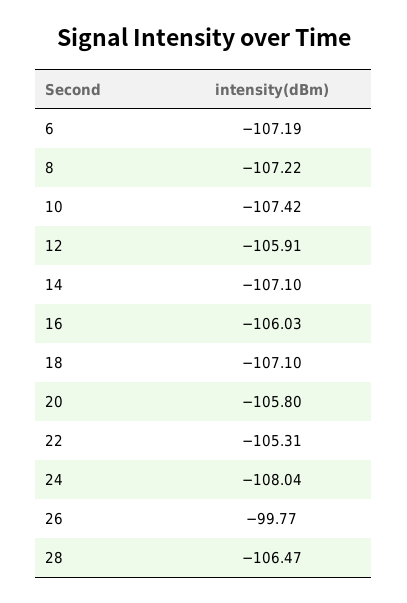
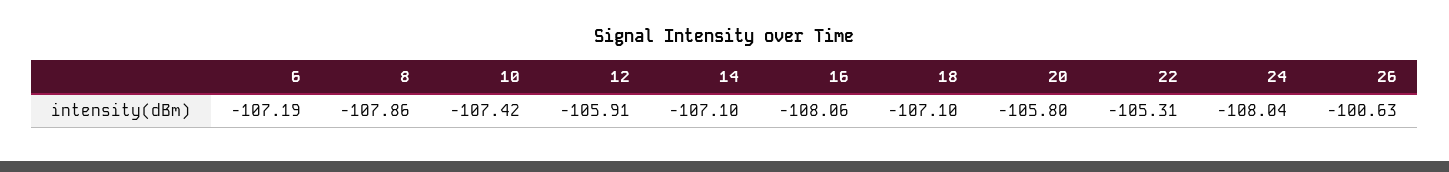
8: -107.22 -> -107.86
16: -106.03 -> -108.06
26: -99.77 -> -100.63
28: -106.47 -> none

